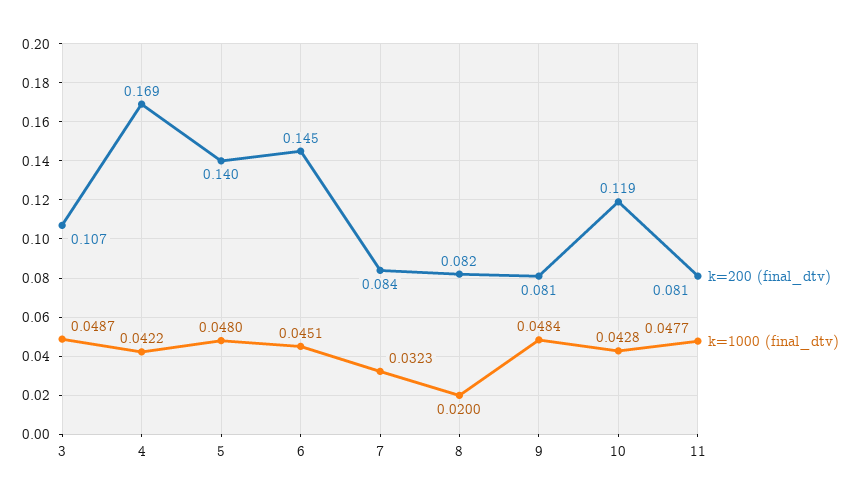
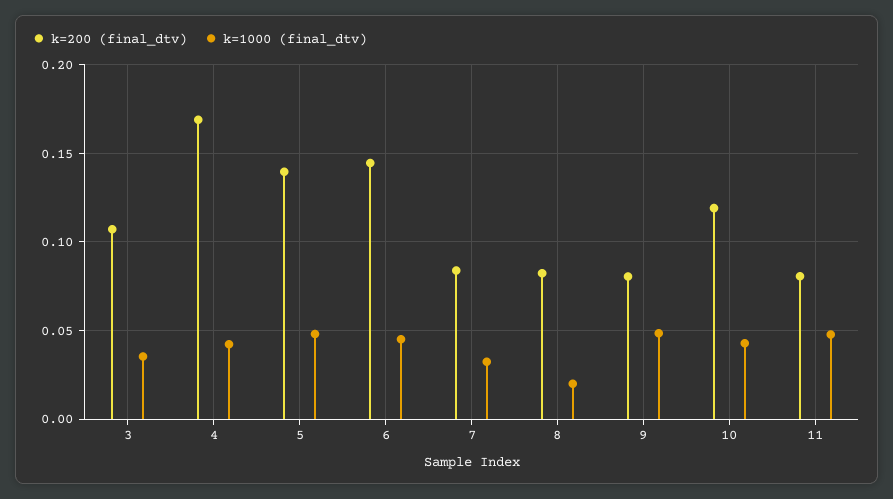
k=1000 (final_dtv), 3: 0.0487 -> 0.035

